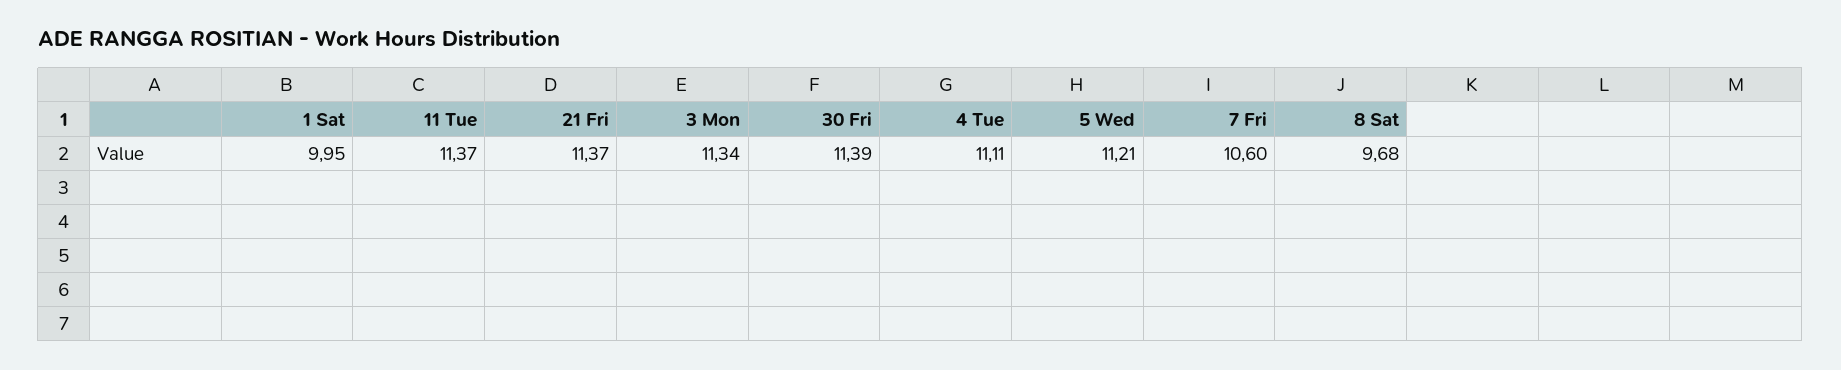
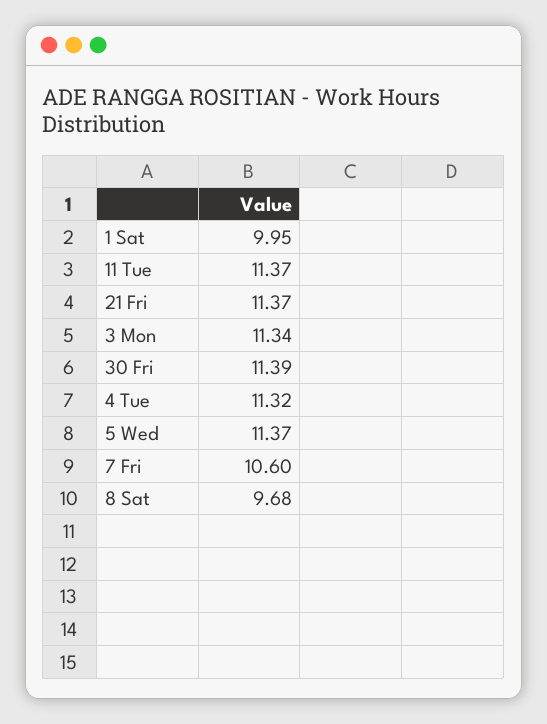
4 Tue: 11.11 -> 11.32
5 Wed: 11.21 -> 11.37

